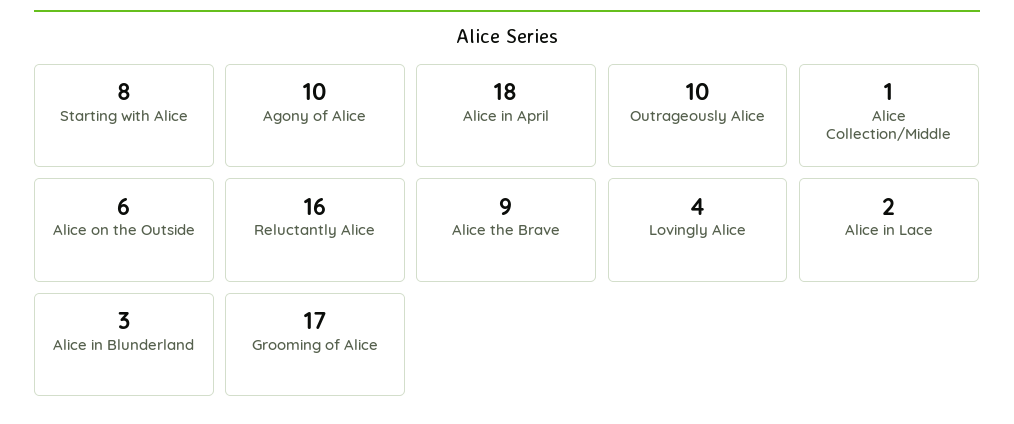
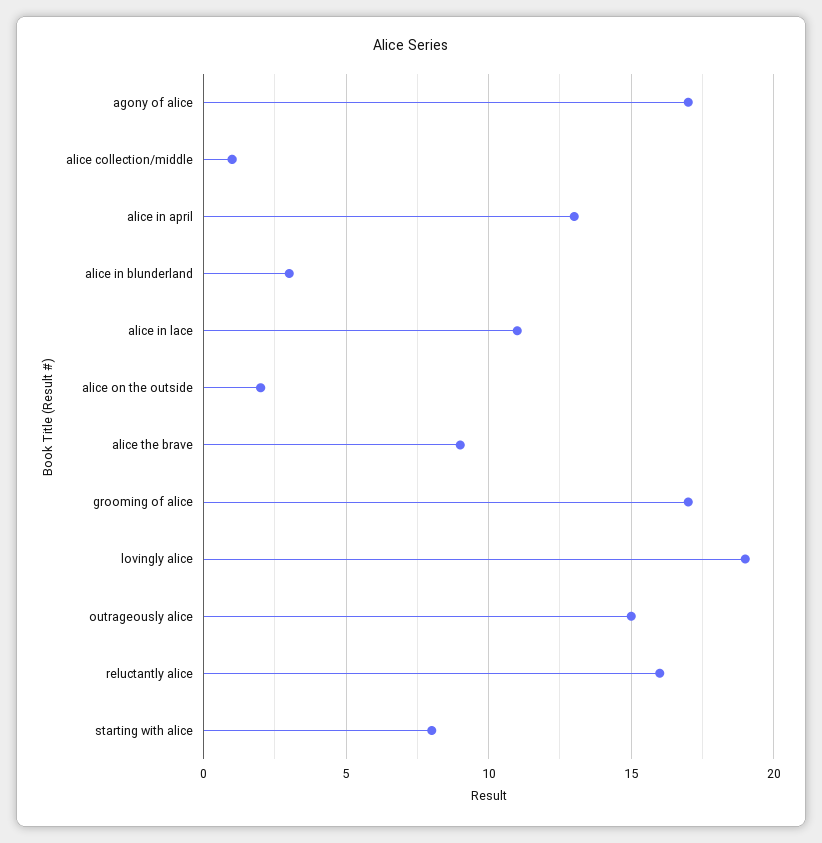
Agony of Alice: 10 -> 17
Alice in April: 18 -> 13
Outrageously Alice: 10 -> 15
Alice on the Outside: 6 -> 2
Lovingly Alice: 4 -> 19
Alice in Lace: 2 -> 11

